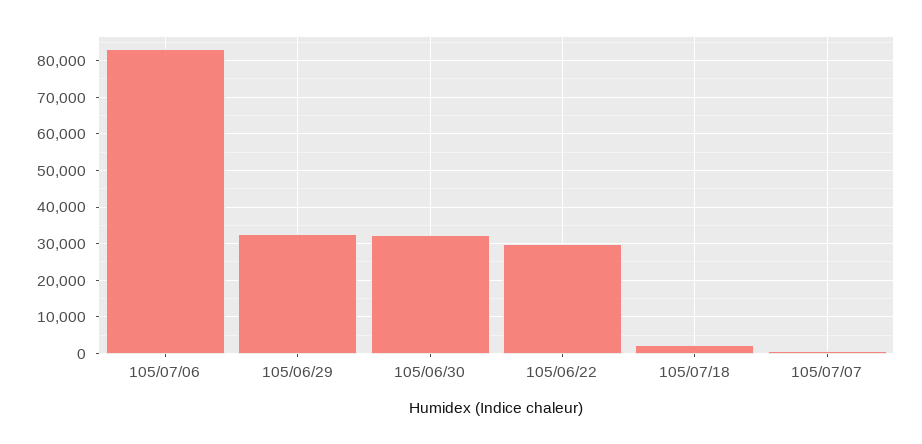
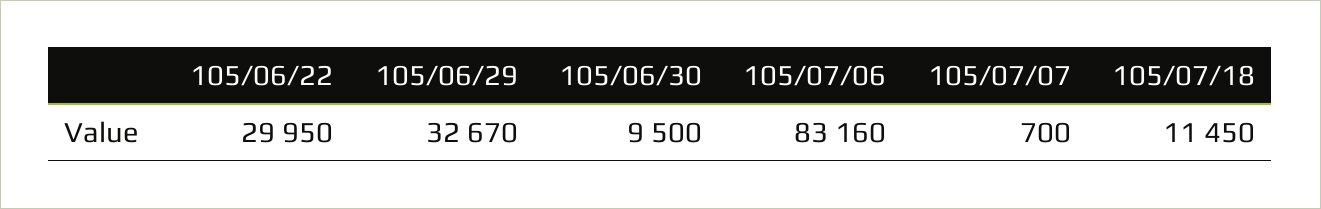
105/06/30: 32000 -> 9500
105/07/18: 2000 -> 11450

